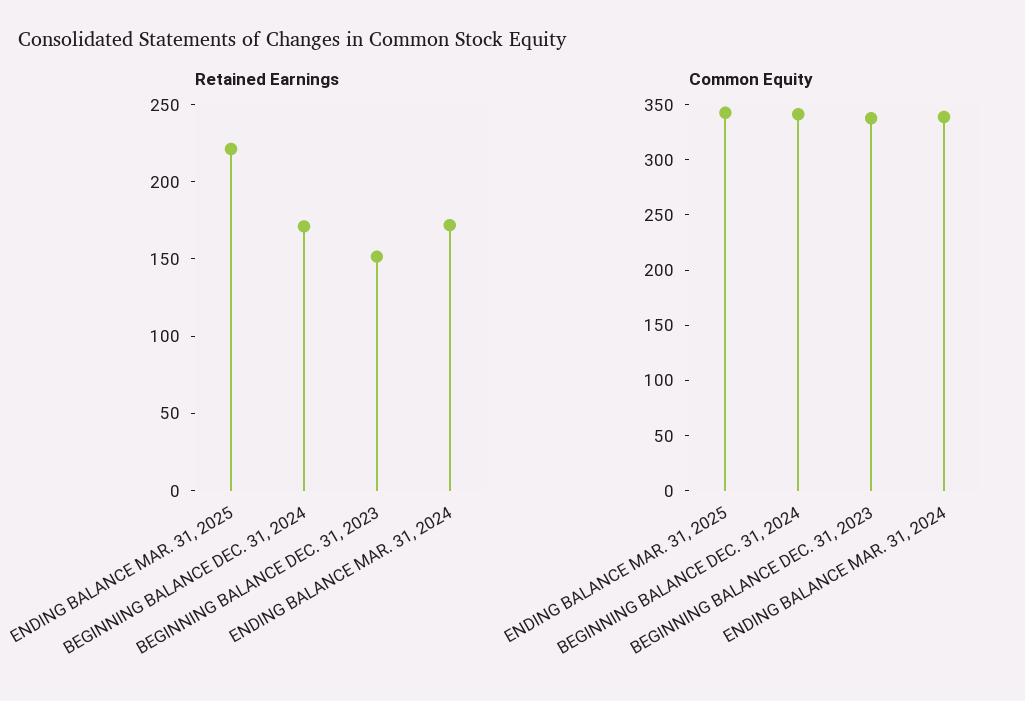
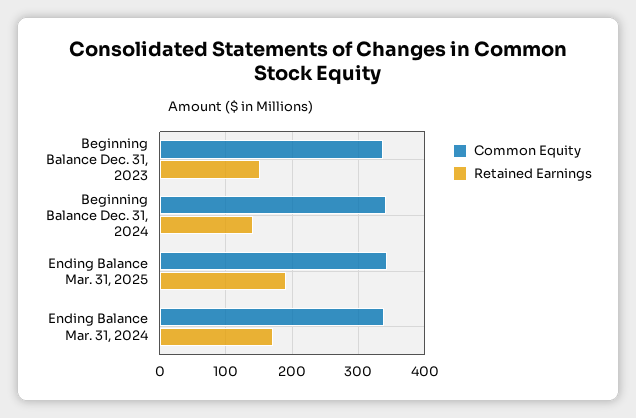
Retained Earnings, ENDING BALANCE MAR. 31, 2025: 220 -> 190
Retained Earnings, BEGINNING BALANCE DEC. 31, 2024: 170 -> 140

